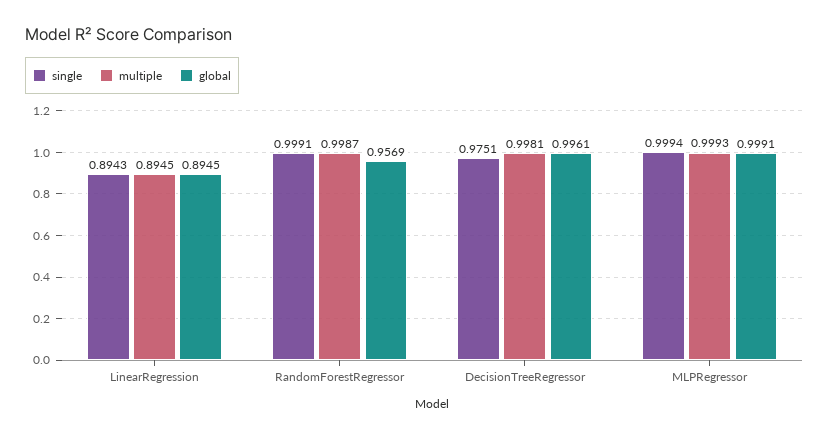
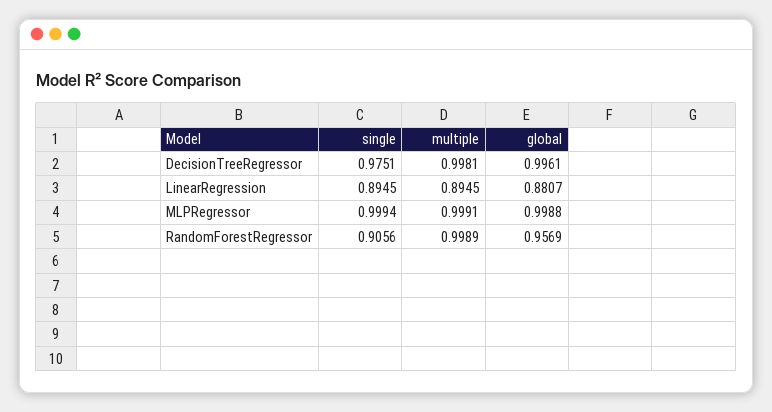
single, LinearRegression: 0.8943 -> 0.8945
global, LinearRegression: 0.8945 -> 0.8807
single, RandomForestRegressor: 0.9991 -> 0.9056
multiple, RandomForestRegressor: 0.9987 -> 0.9989
multiple, MLPRegressor: 0.9993 -> 0.9991
global, MLPRegressor: 0.9991 -> 0.9988

